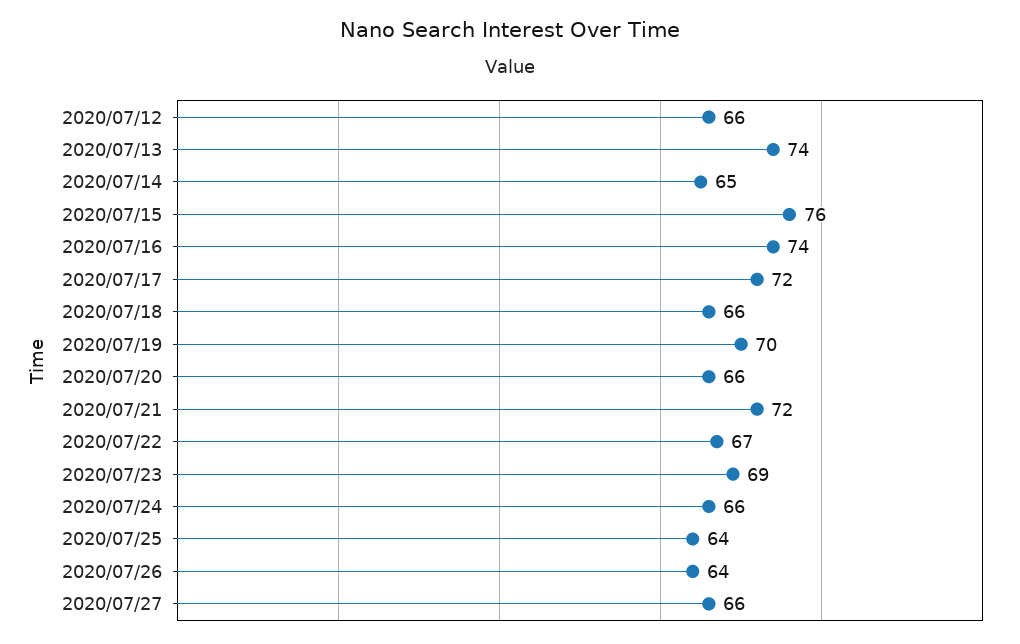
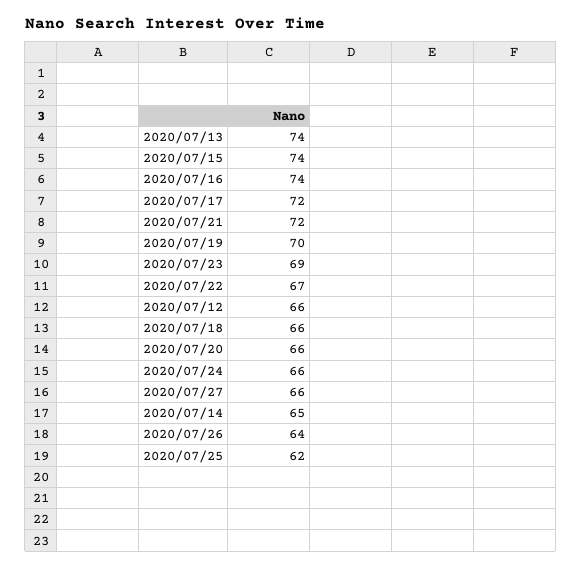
2020/07/15: 76 -> 74
2020/07/25: 64 -> 62

